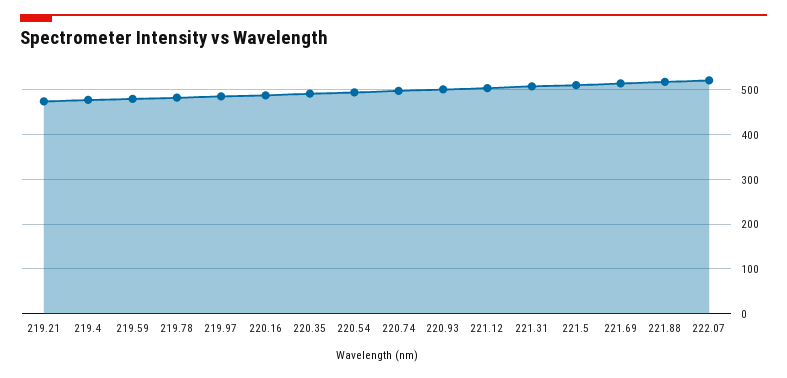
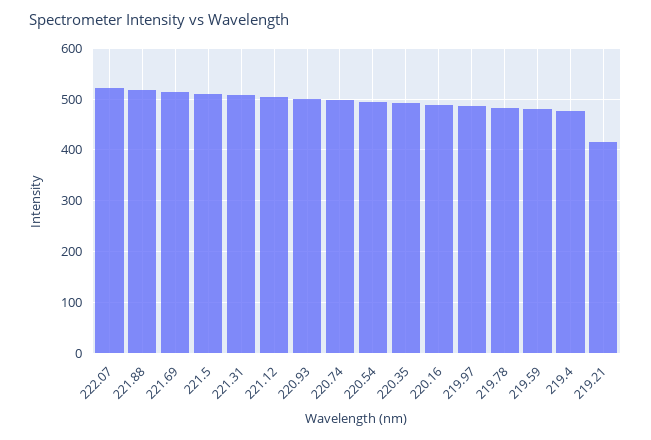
219.21: 480 -> 420

